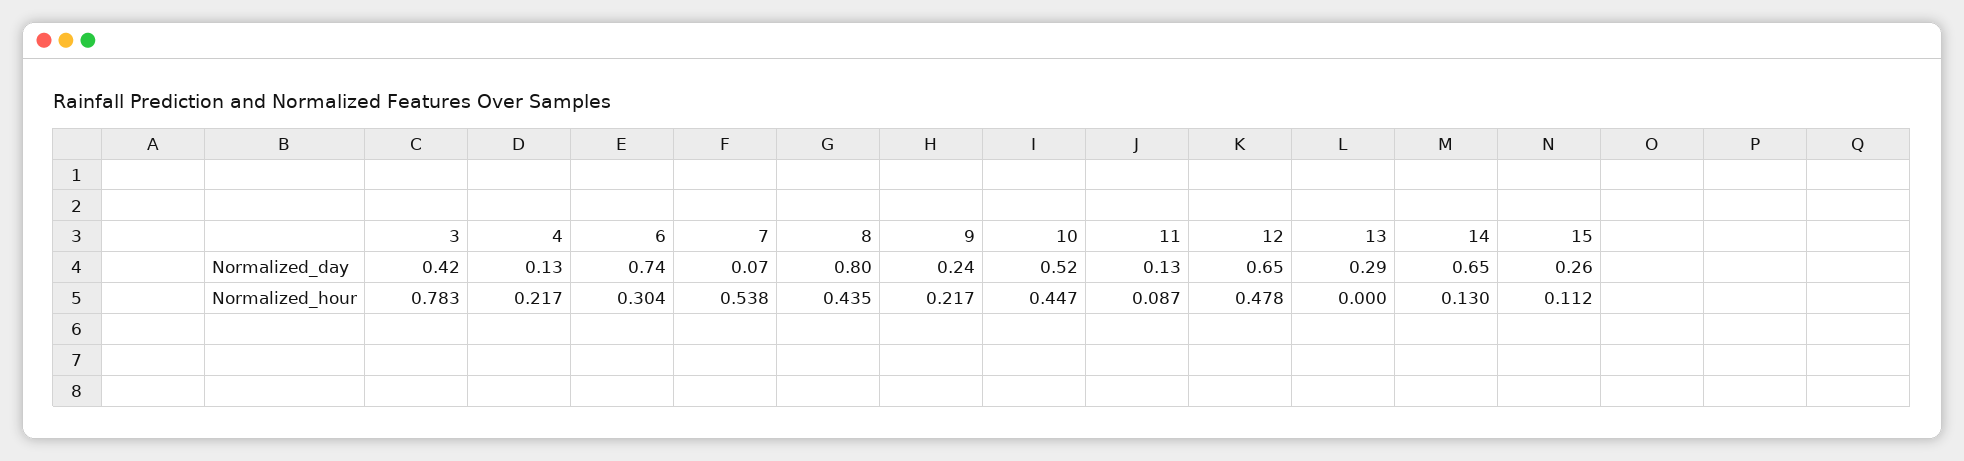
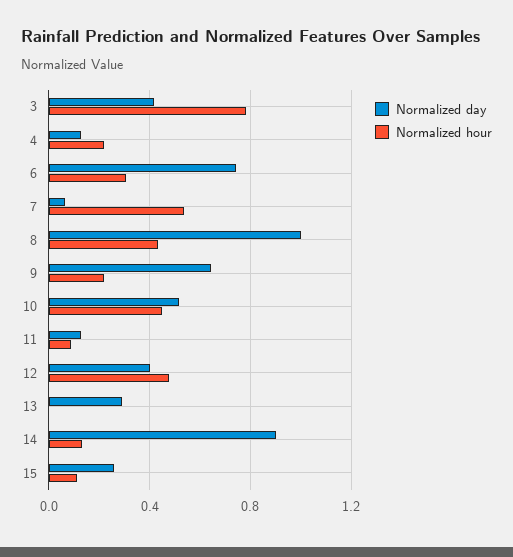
Normalized_day, 8: 0.8 -> 1
Normalized_day, 9: 0.24 -> 0.65
Normalized_day, 12: 0.65 -> 0.4
Normalized_day, 14: 0.65 -> 0.9

